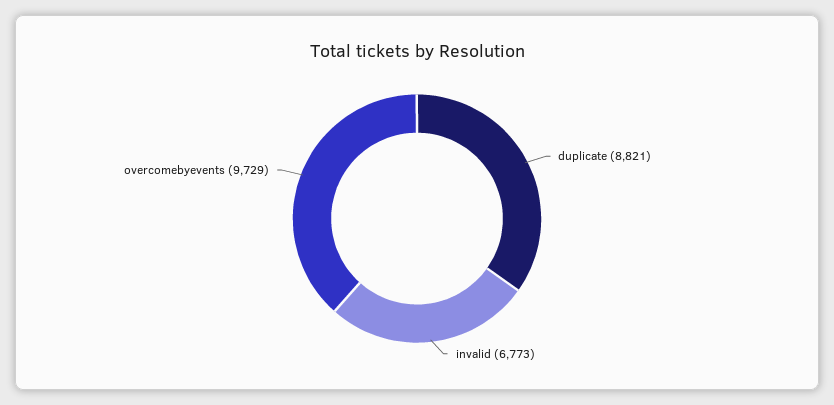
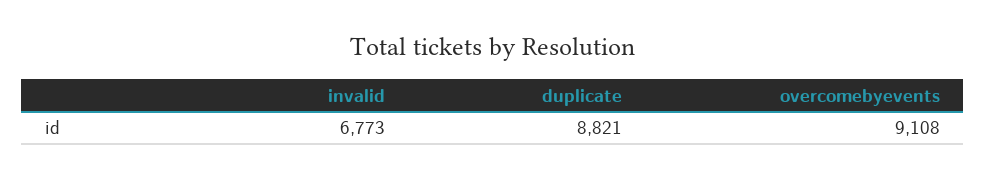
overcomebyevents: 9729 -> 9108

